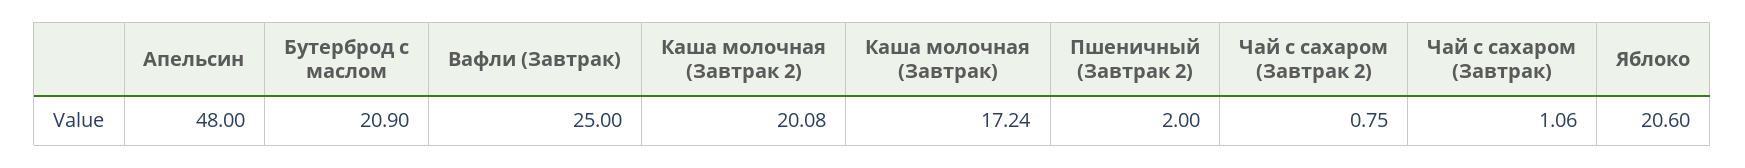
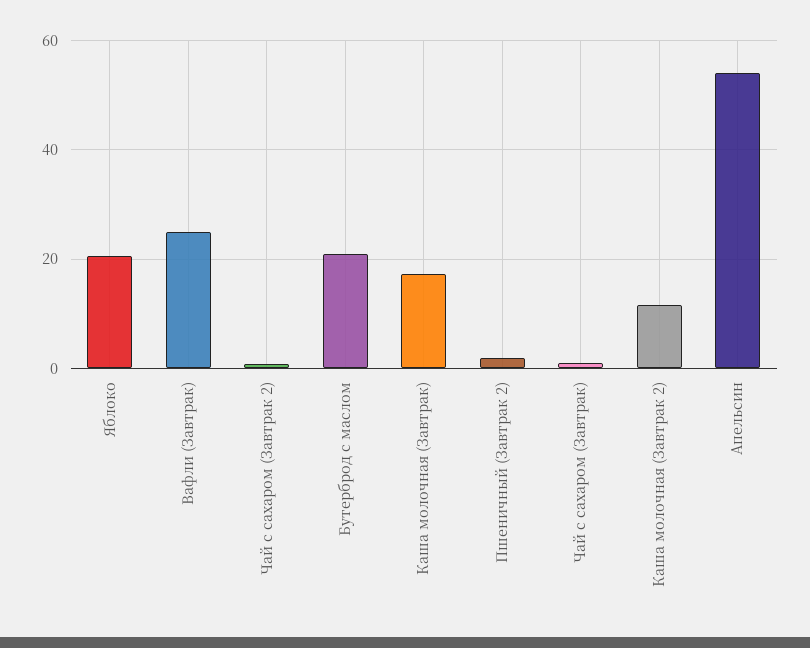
Апельсин: 48 -> 54
Каша молочная (Завтрак 2): 20.08 -> 12

